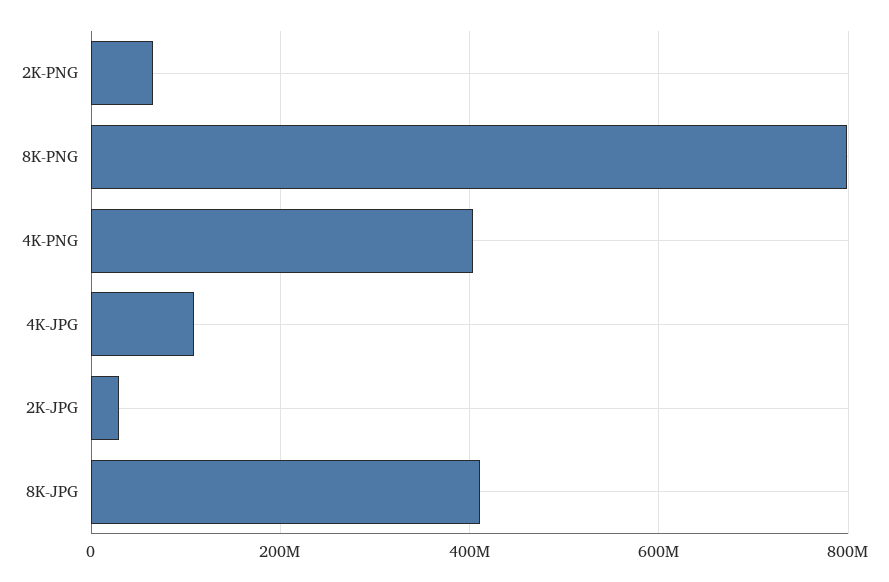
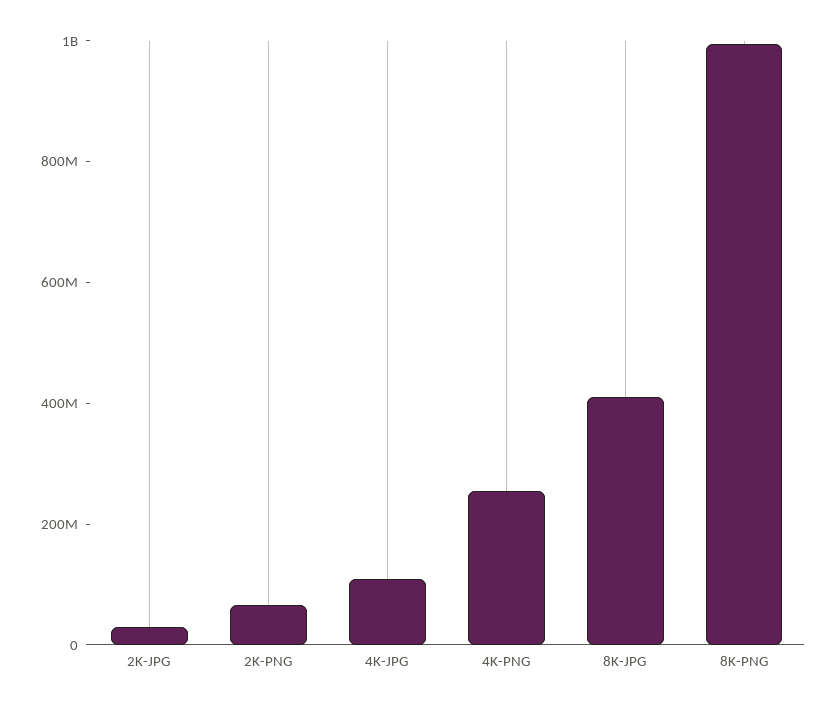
8K-PNG: 800000000 -> 1000000000
4K-PNG: 400000000 -> 250000000

